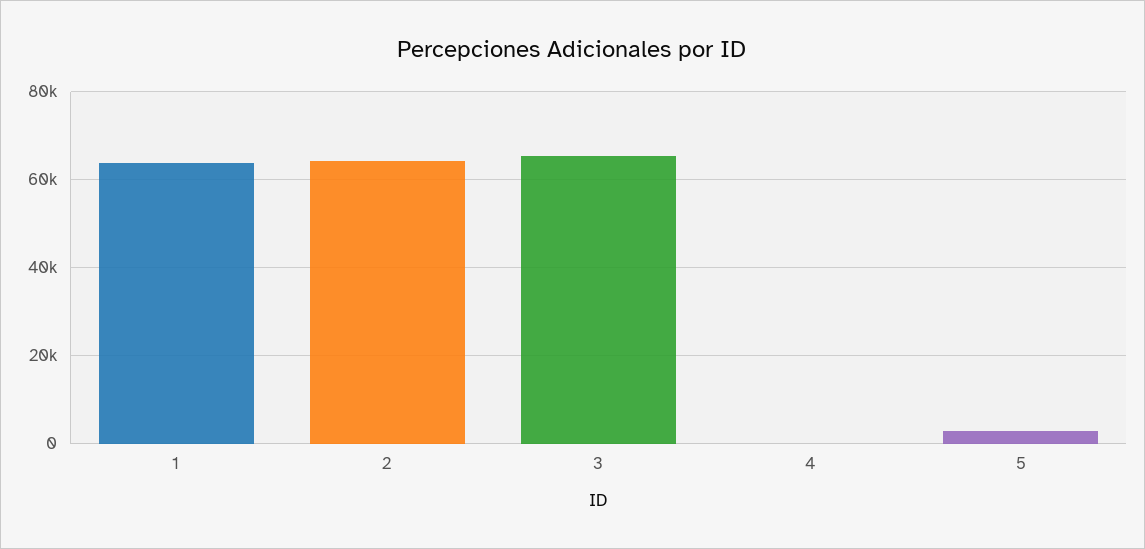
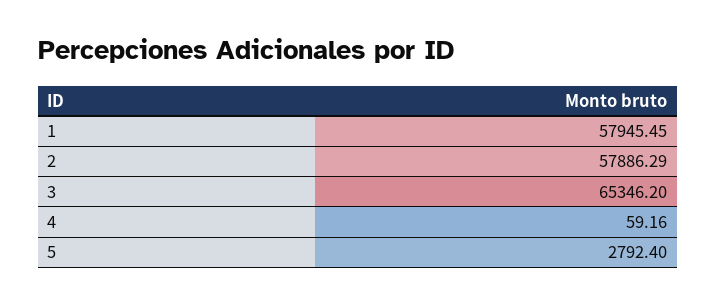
1: 64000 -> 57945.45
2: 64000 -> 57886.29

